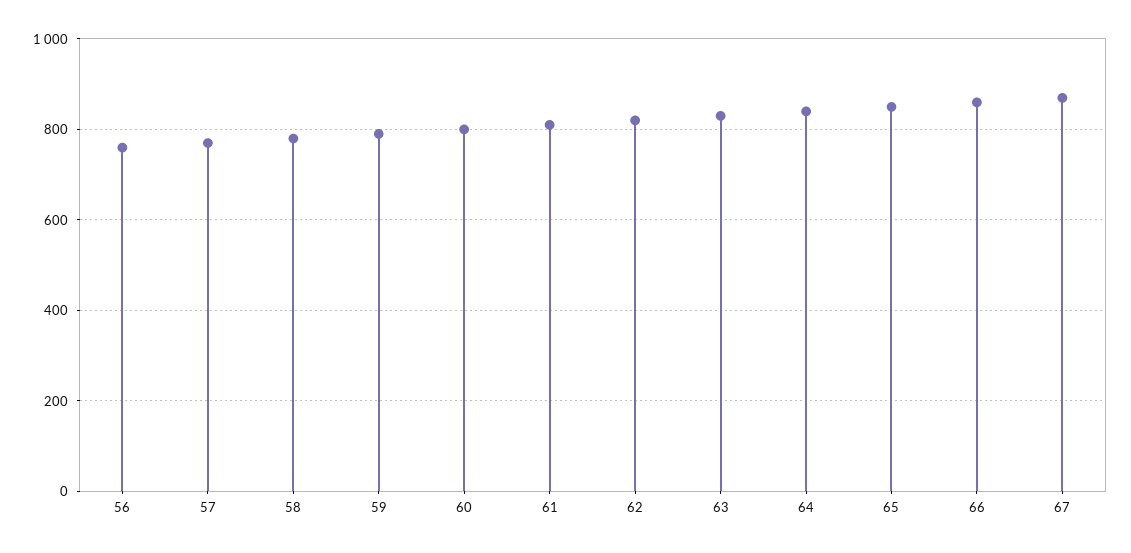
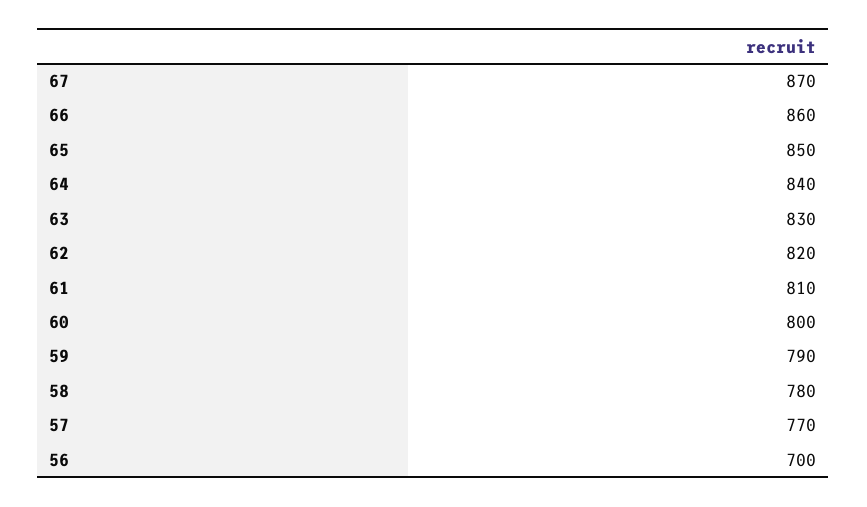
56: 760 -> 700

